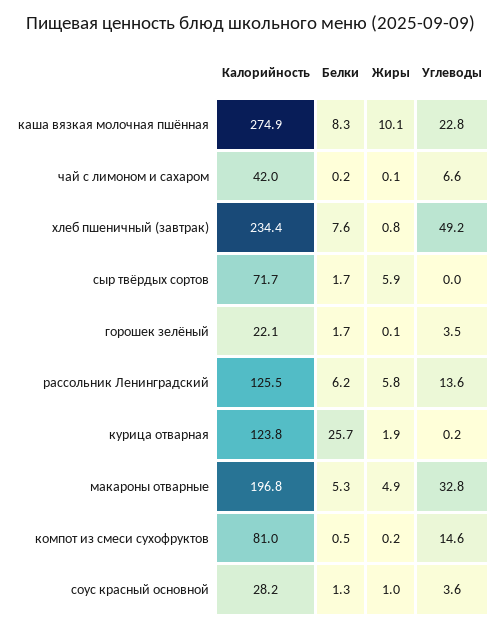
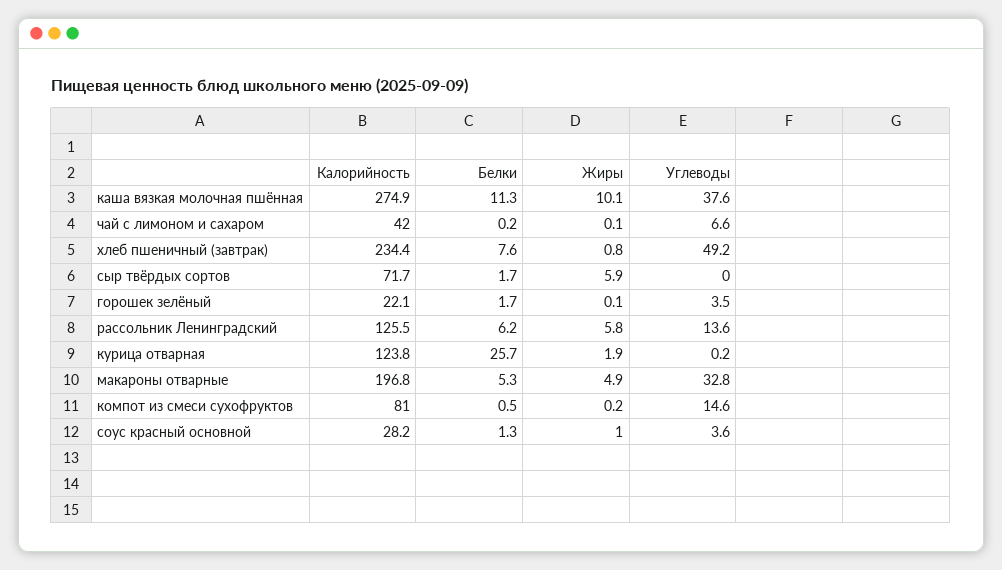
Белки, каша вязкая молочная пшённая: 8.3 -> 11.3
Углеводы, каша вязкая молочная пшённая: 22.8 -> 37.6

